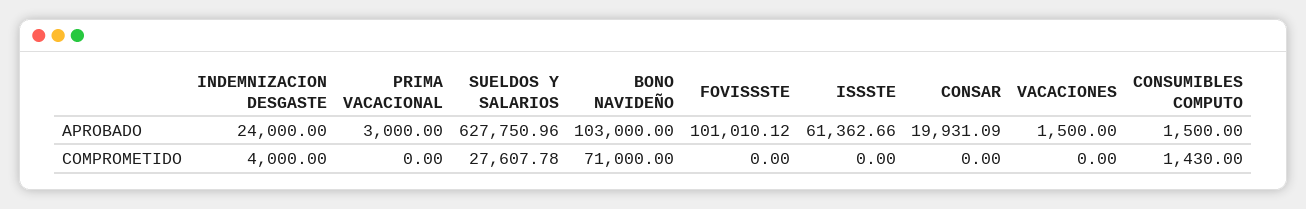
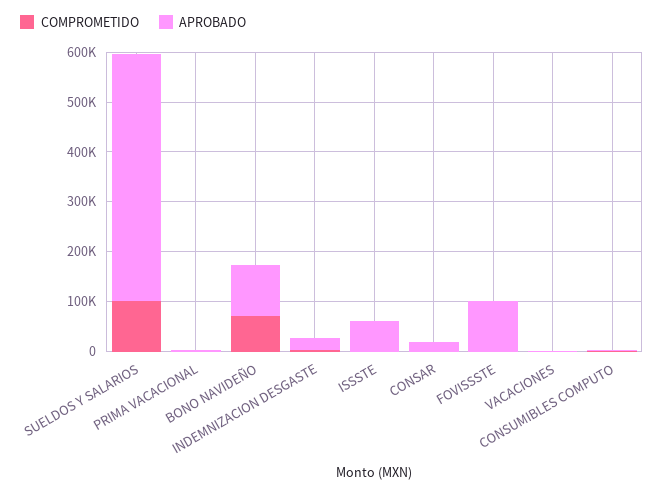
APROBADO, SUELDOS Y SALARIOS: 627750.96 -> 500000
COMPROMETIDO, SUELDOS Y SALARIOS: 27607.78 -> 100000

